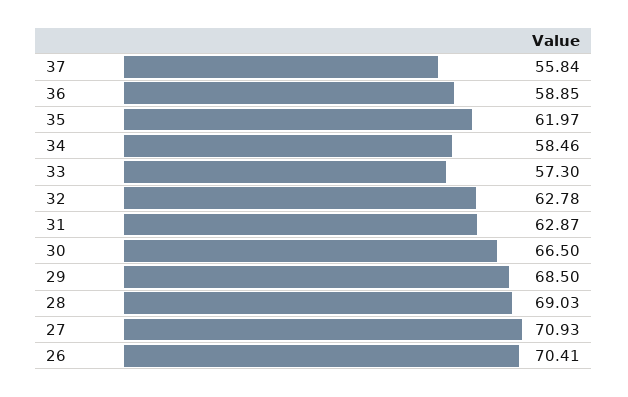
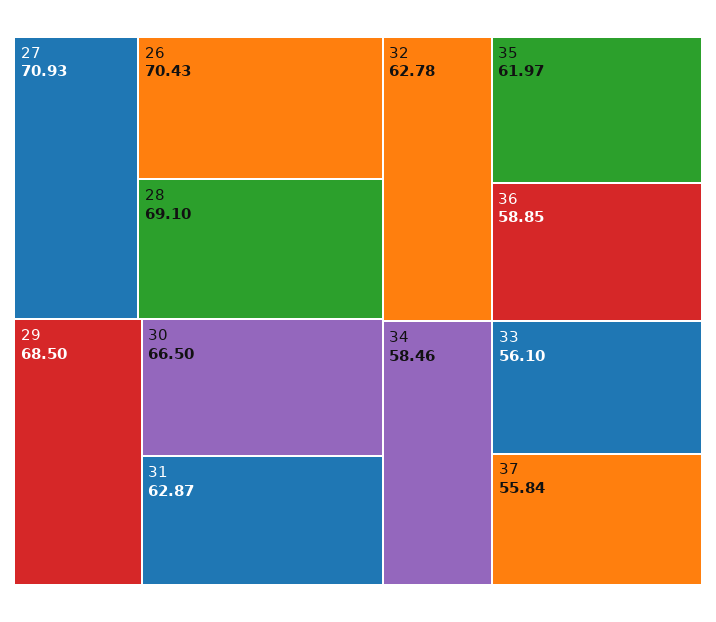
33: 57.3 -> 56.1
28: 69.03 -> 69.1
26: 70.41 -> 70.43

